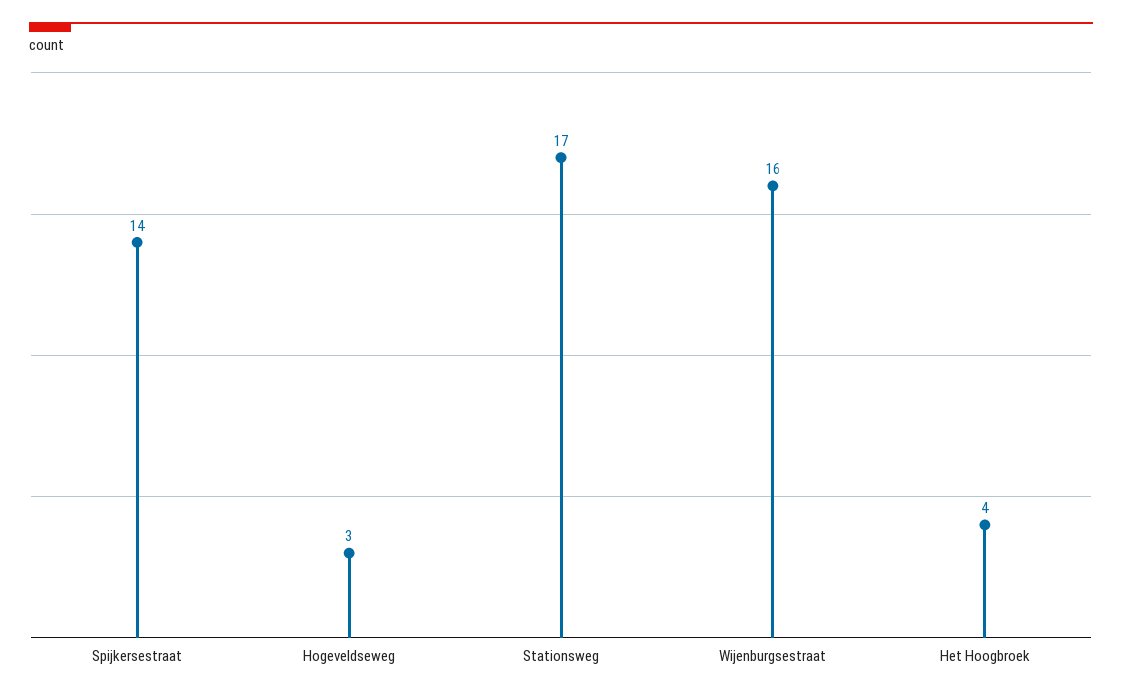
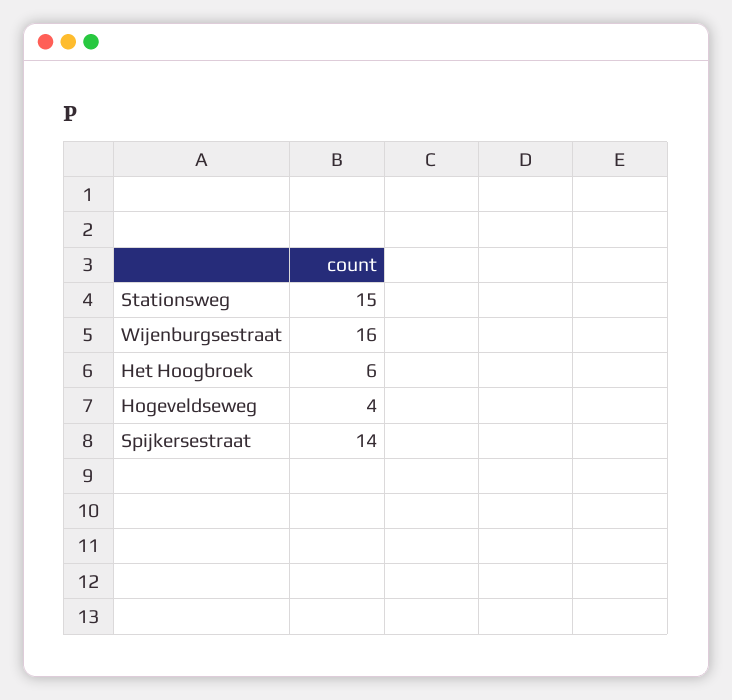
Hogeveldseweg: 3 -> 4
Stationsweg: 17 -> 15
Het Hoogbroek: 4 -> 6

